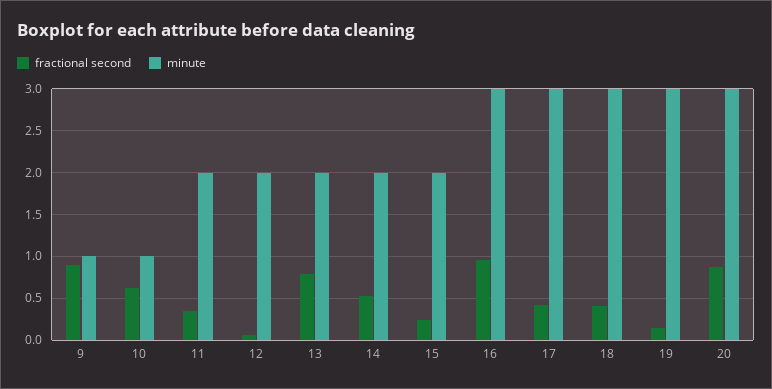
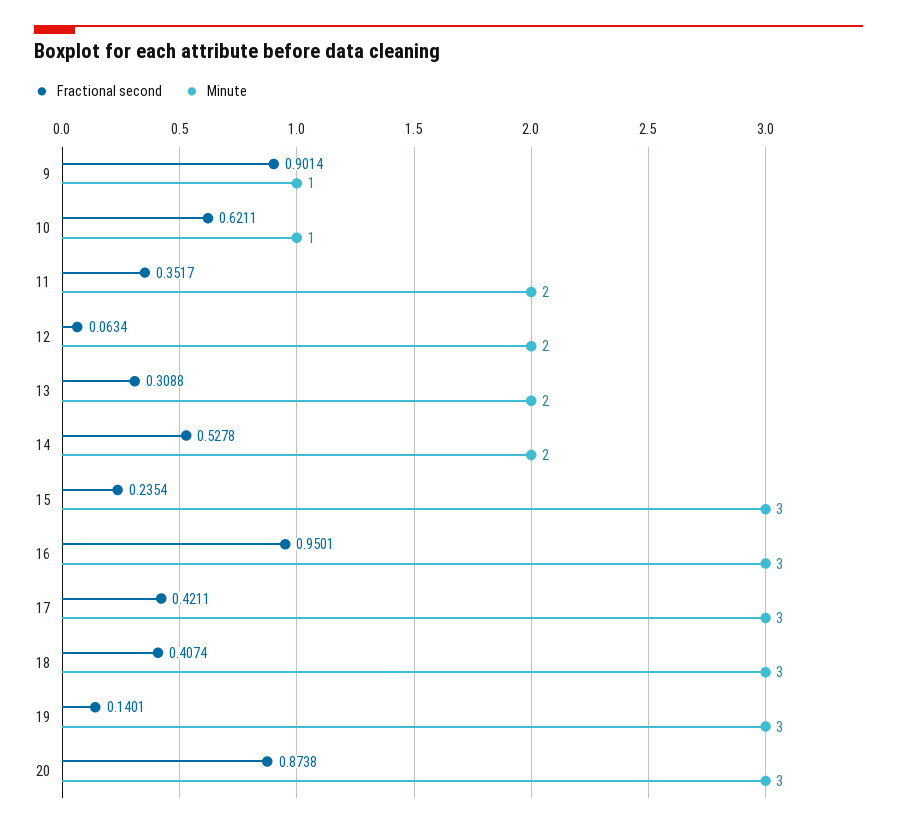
fractional second, 13: 0.8 -> 0.3088
minute, 15: 2 -> 3

